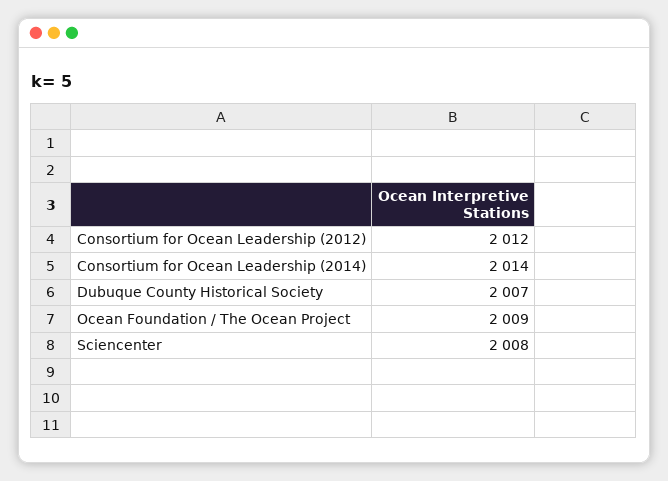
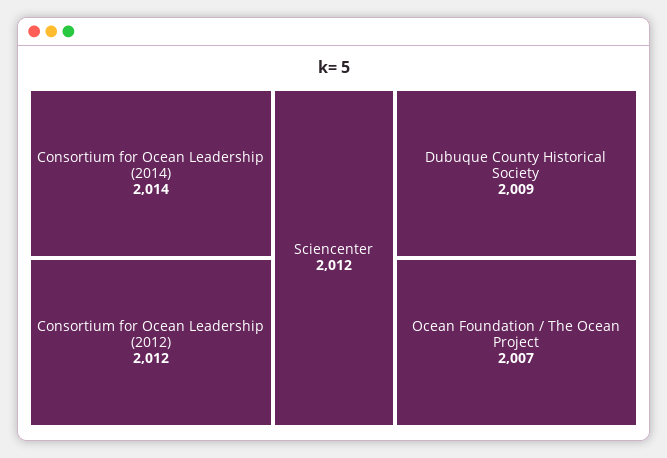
Dubuque County Historical Society: 2007 -> 2009
Ocean Foundation / The Ocean Project: 2009 -> 2007
Sciencenter: 2008 -> 2012

